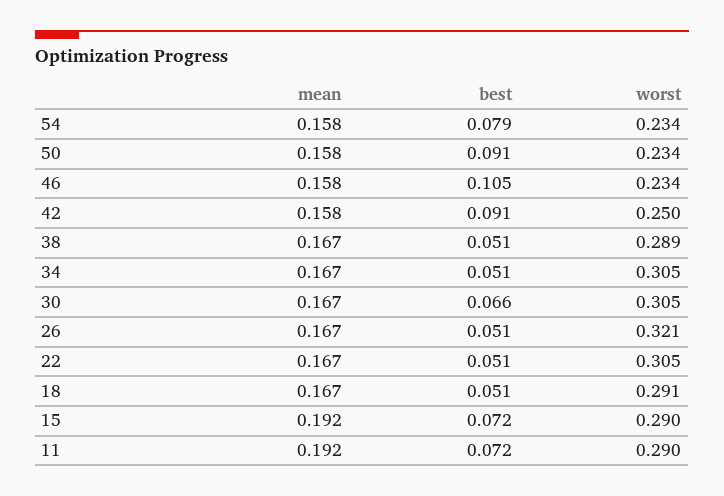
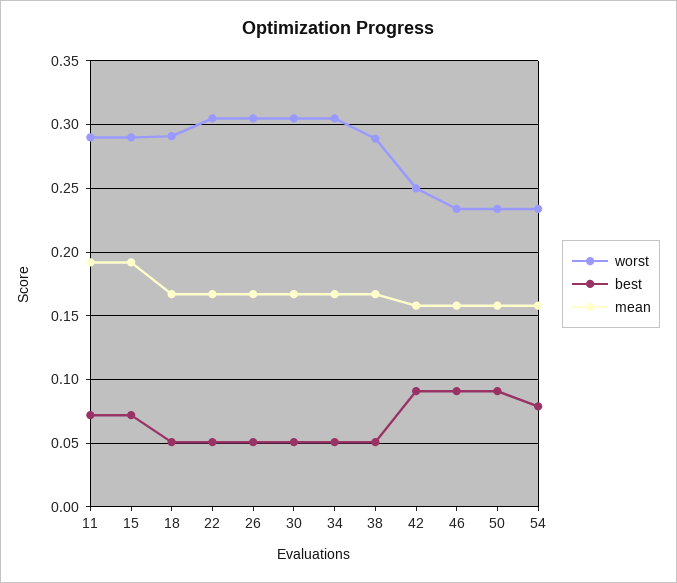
best, 46: 0.105 -> 0.09
best, 30: 0.066 -> 0.05
worst, 26: 0.321 -> 0.305

